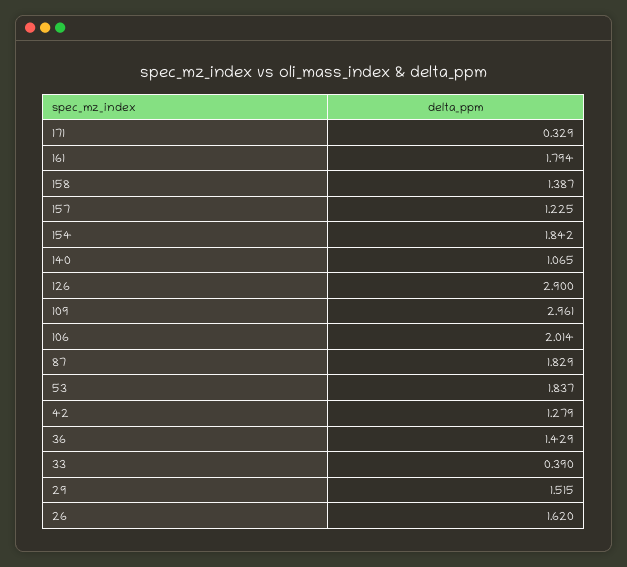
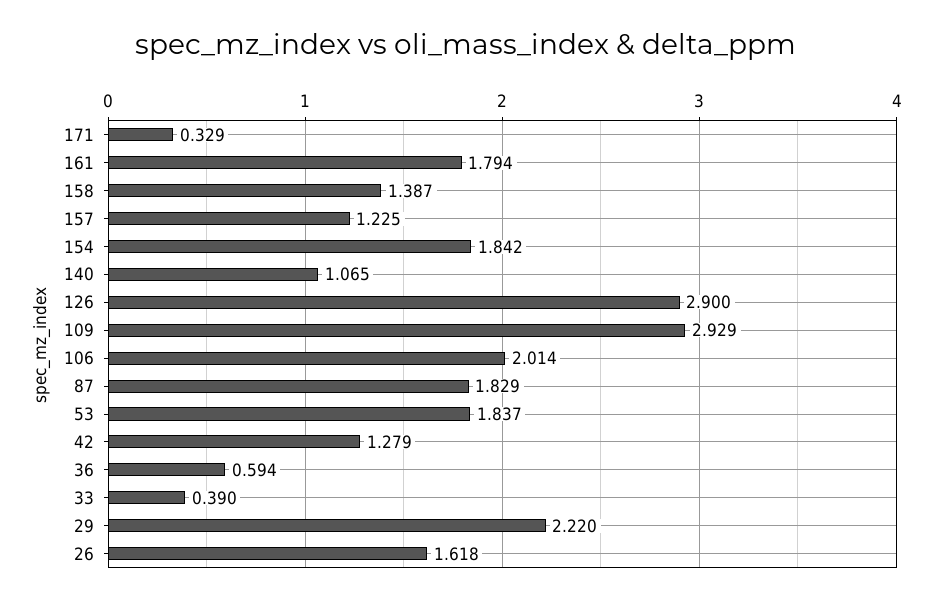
109: 2.961 -> 2.929
36: 1.429 -> 0.594
29: 1.515 -> 2.22
26: 1.62 -> 1.618

